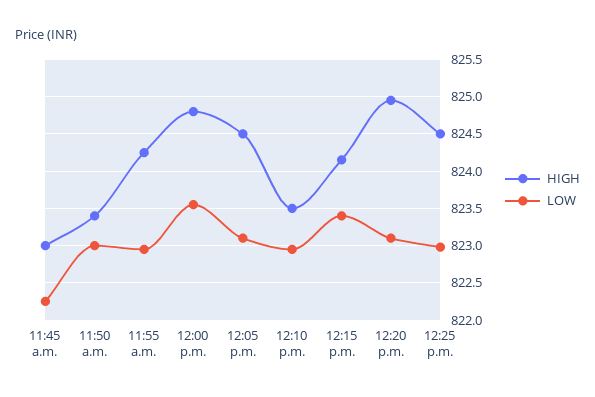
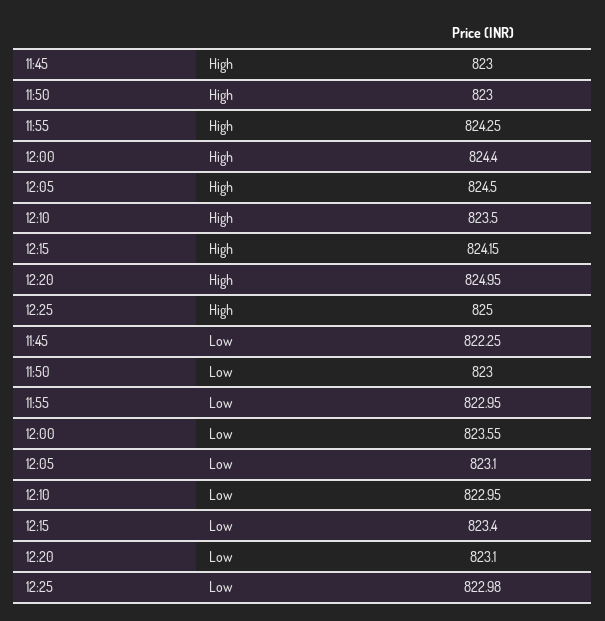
HIGH, 11:50 a.m.: 823.4 -> 823
HIGH, 12:00 p.m.: 824.8 -> 824.4
HIGH, 12:25 p.m.: 824.5 -> 825

